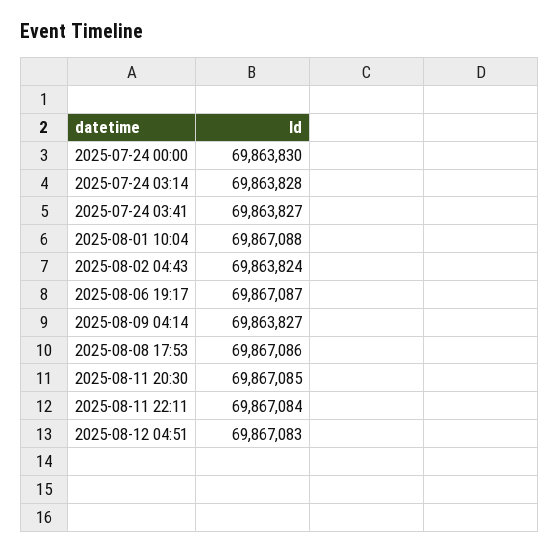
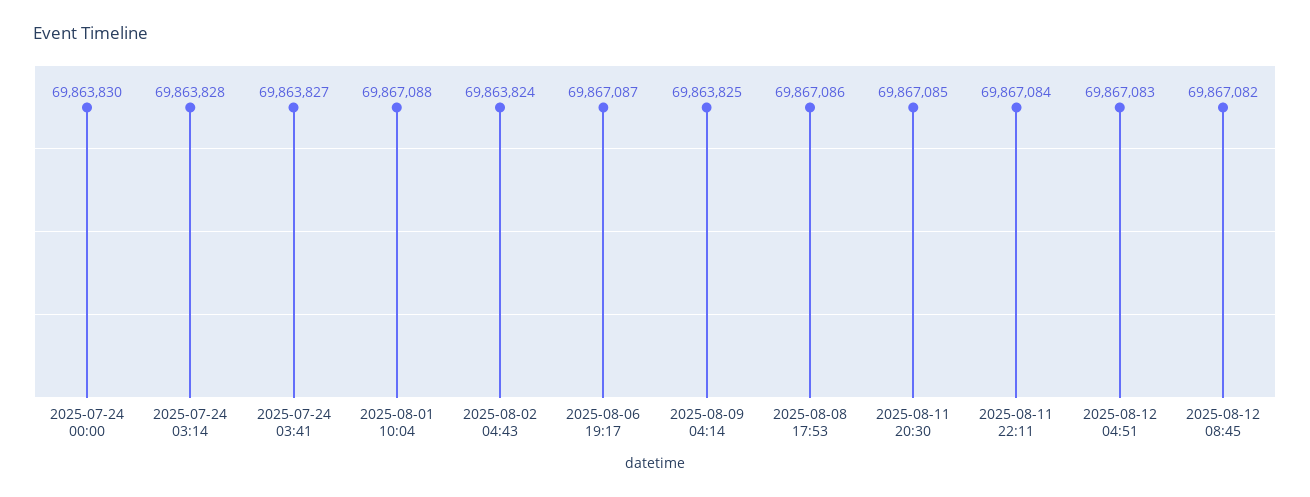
2025-08-09 04:14: 69863827 -> 69863825
2025-08-12 08:45: none -> 69867082

